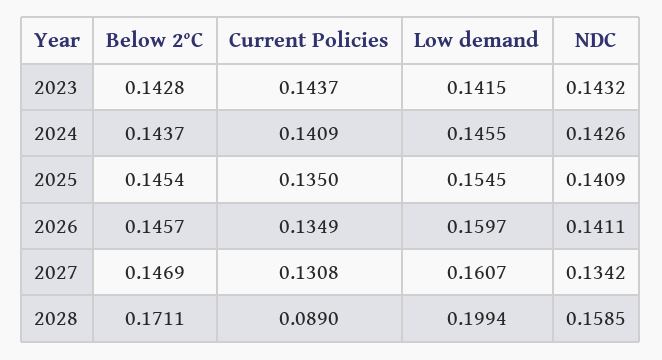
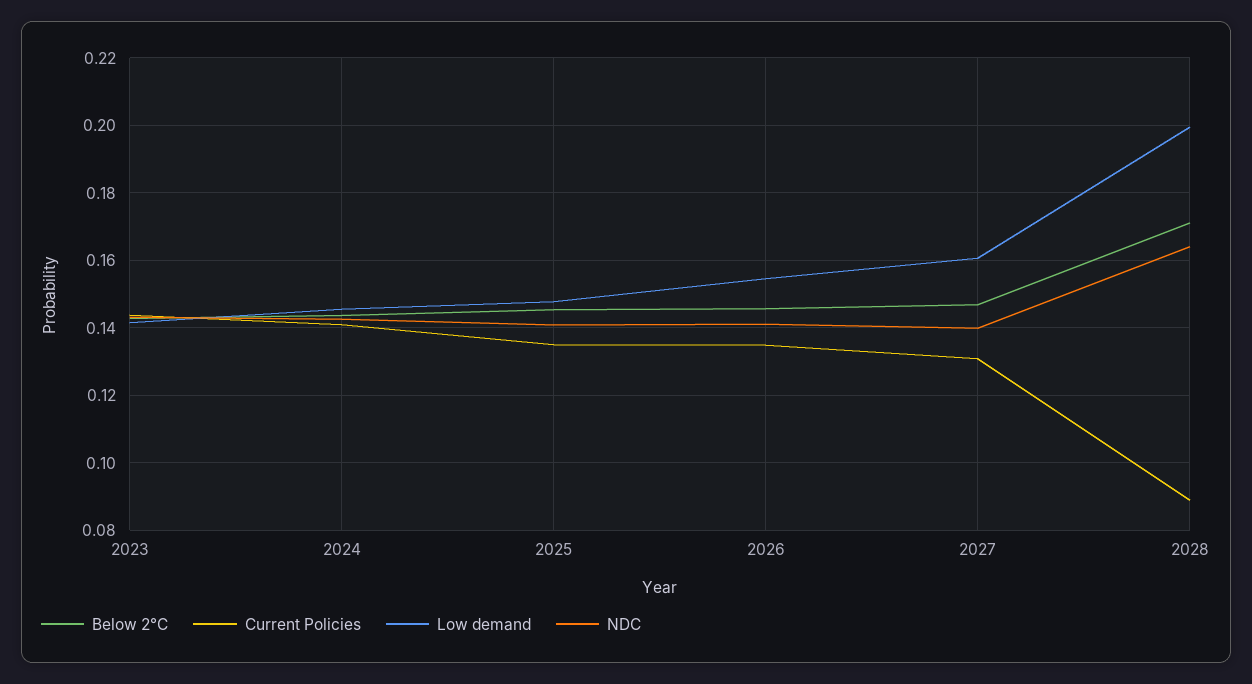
Low demand, 2025: 0.1545 -> 0.148
Low demand, 2026: 0.1597 -> 0.154
NDC, 2027: 0.1342 -> 0.14
NDC, 2028: 0.1585 -> 0.164

